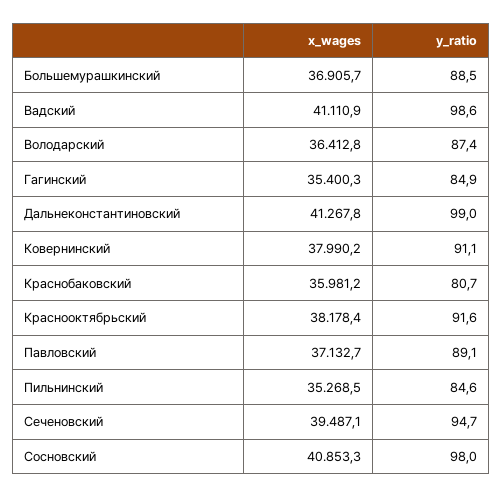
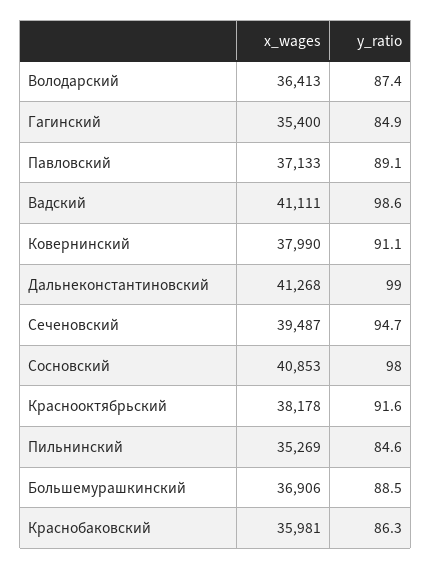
y_ratio, Краснобаковский: 80.7 -> 86.3

